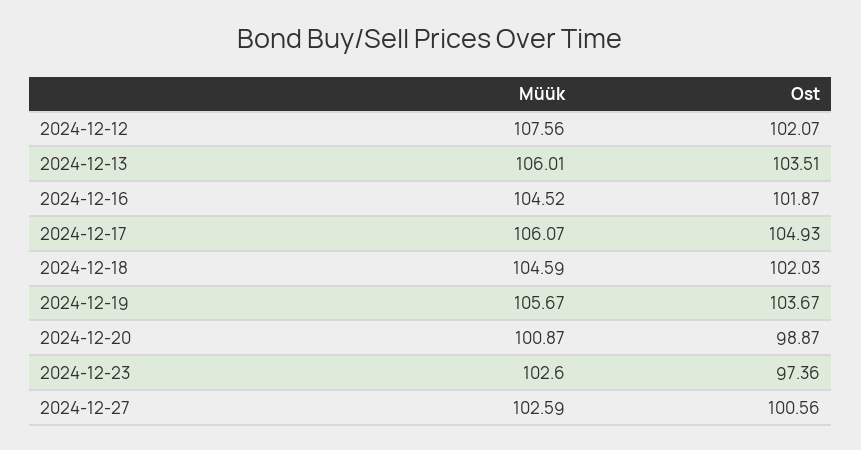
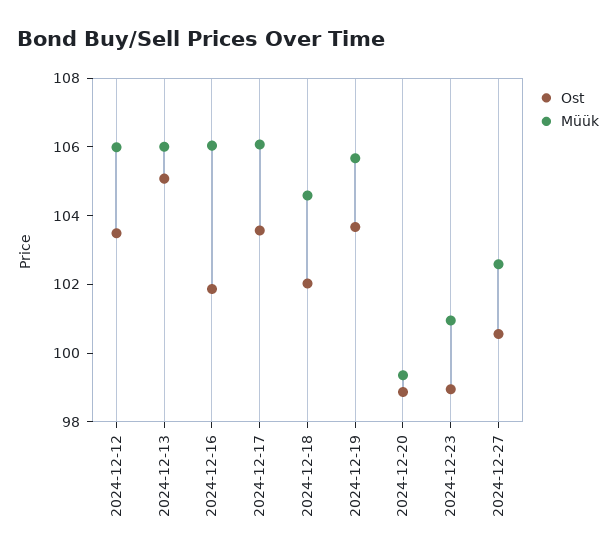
Müük, 2024-12-12: 107.56 -> 106
Ost, 2024-12-12: 102.07 -> 103.5
Ost, 2024-12-13: 103.51 -> 105
Müük, 2024-12-16: 104.52 -> 106
Ost, 2024-12-17: 104.93 -> 103.5
Müük, 2024-12-20: 100.87 -> 99.5
Müük, 2024-12-23: 102.6 -> 101
Ost, 2024-12-23: 97.36 -> 99

